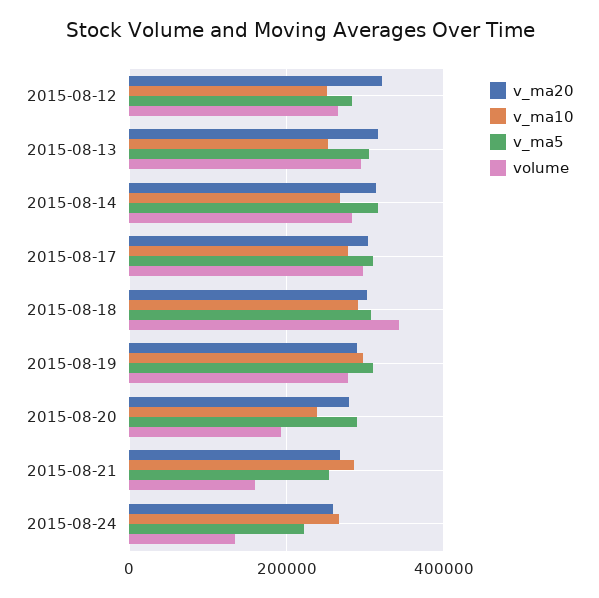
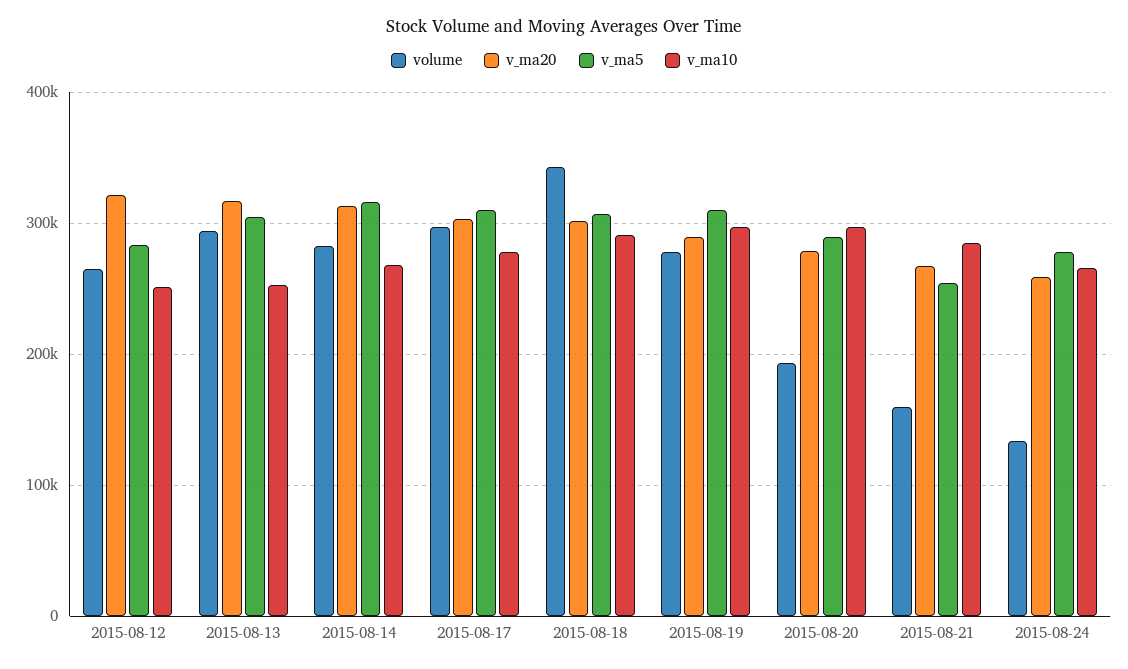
v_ma10, 2015-08-20: 240000 -> 300000
v_ma5, 2015-08-24: 220000 -> 280000

